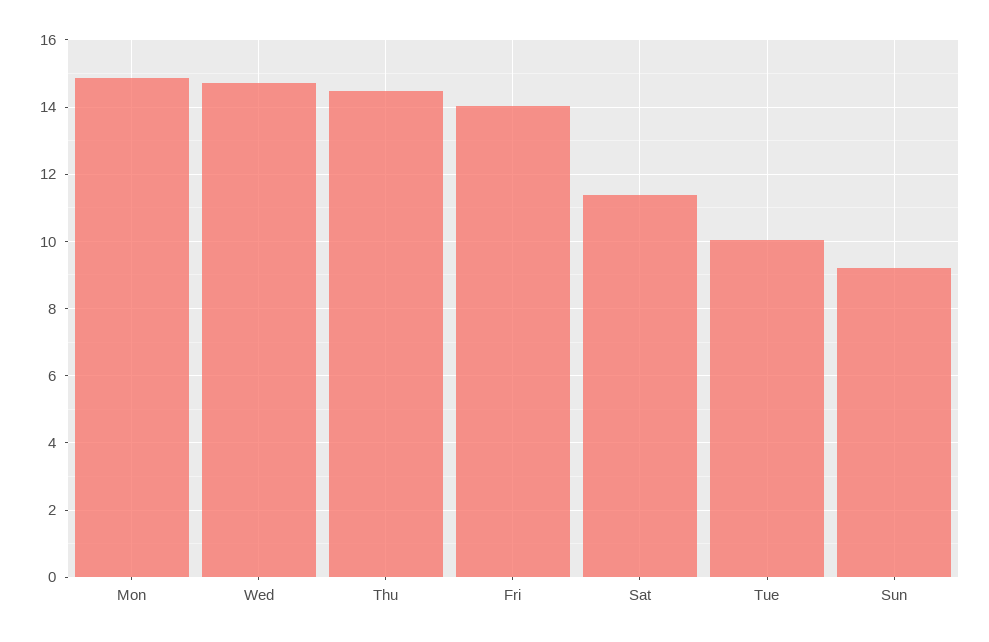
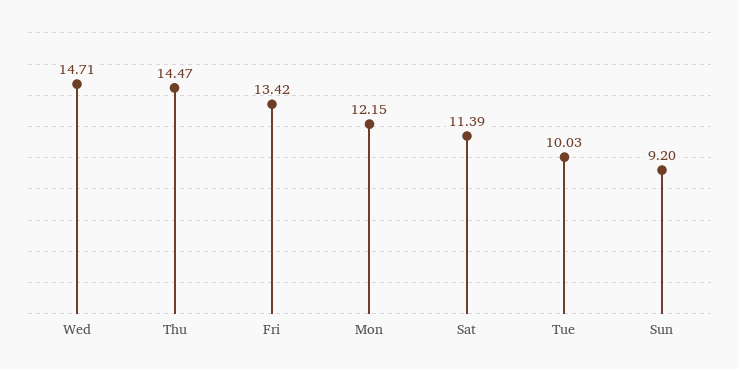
Mon: 14.8 -> 12.15
Fri: 14 -> 13.42

